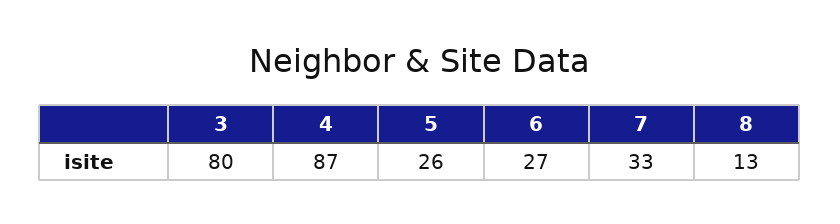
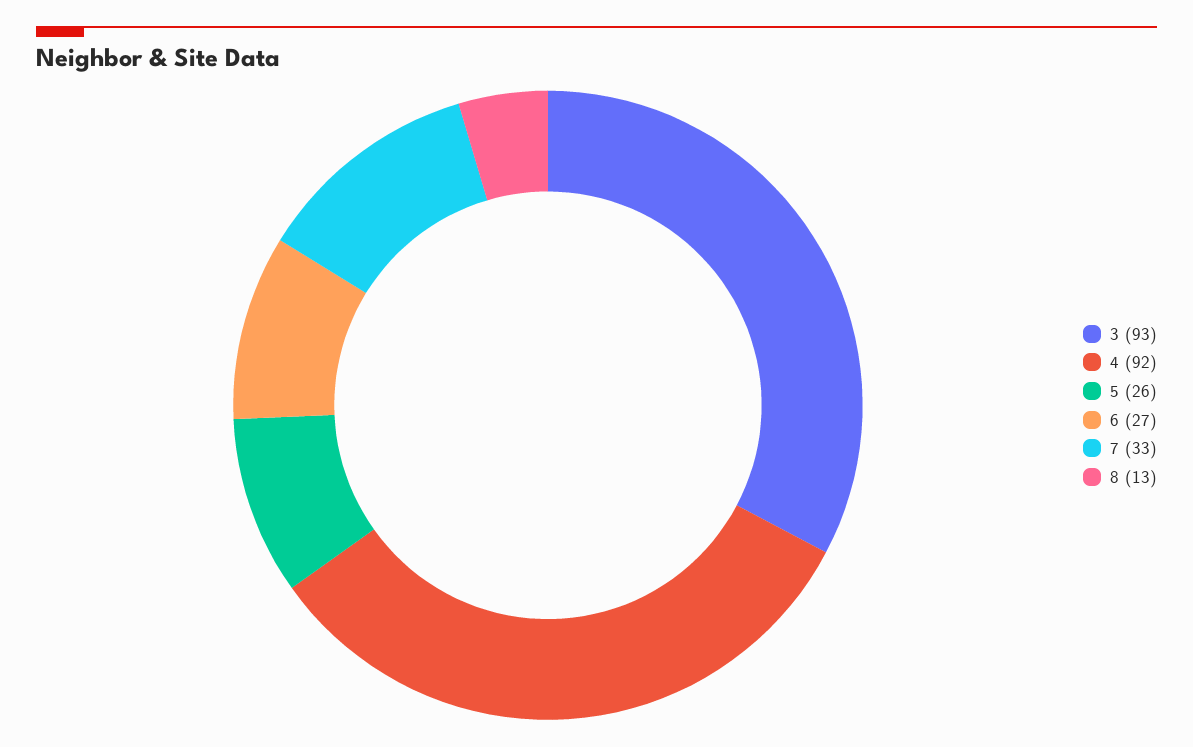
3: 80 -> 93
4: 87 -> 92

